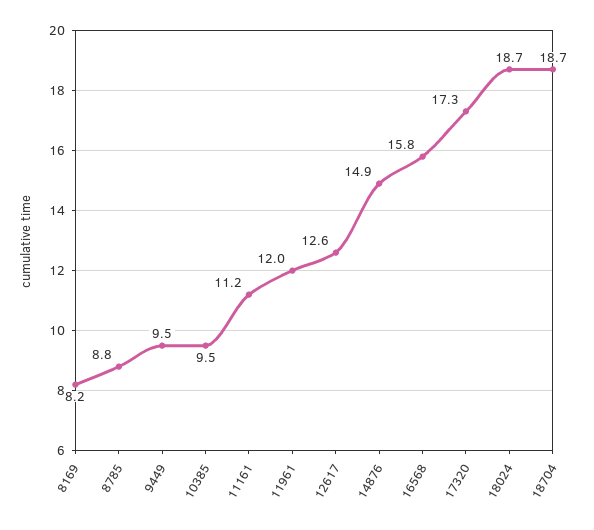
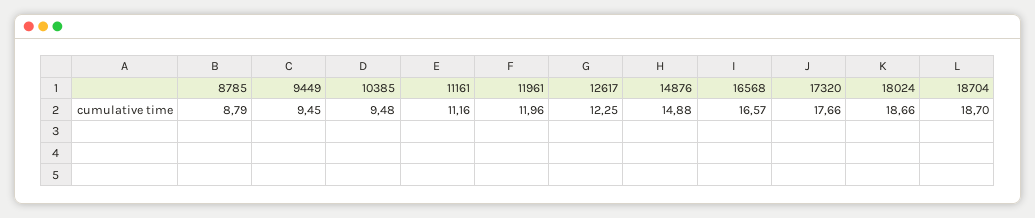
8169: 8.2 -> none
12617: 12.6 -> 12.25
16568: 15.8 -> 16.57
17320: 17.3 -> 17.66

